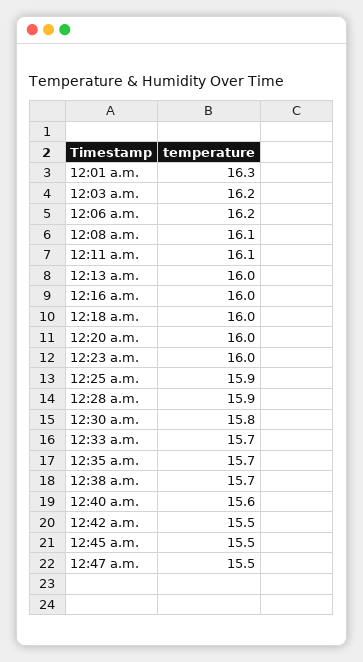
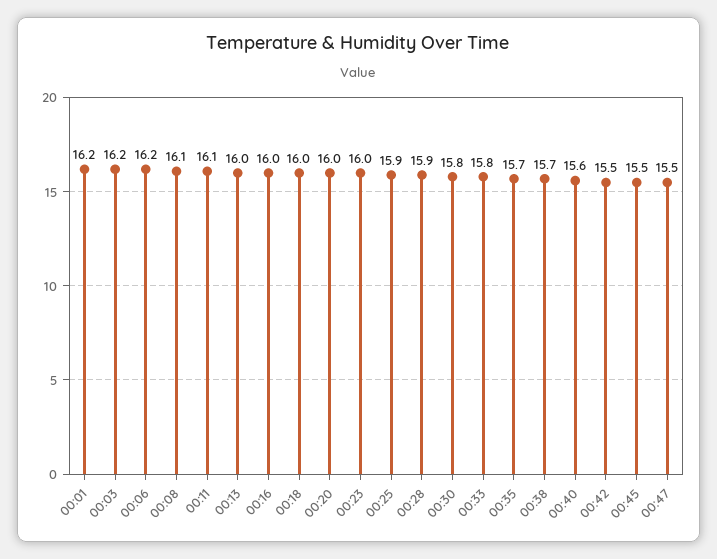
12:01 a.m.: 16.3 -> 16.2
12:33 a.m.: 15.7 -> 15.8

